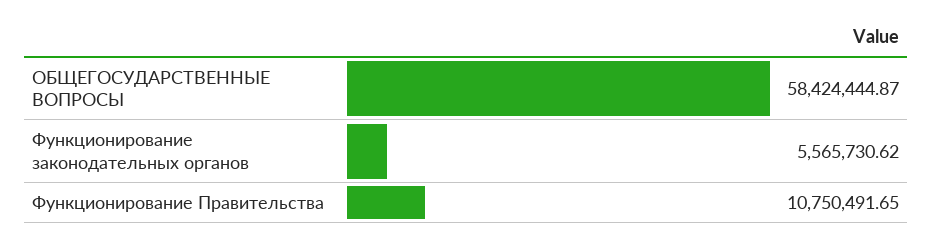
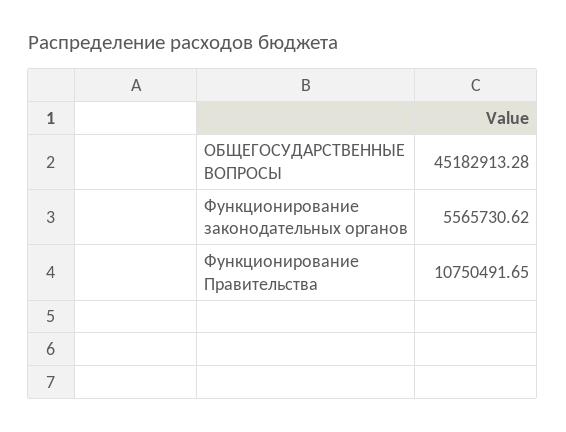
ОБЩЕГОСУДАРСТВЕННЫЕ ВОПРОСЫ: 58424444.87 -> 45182913.28

